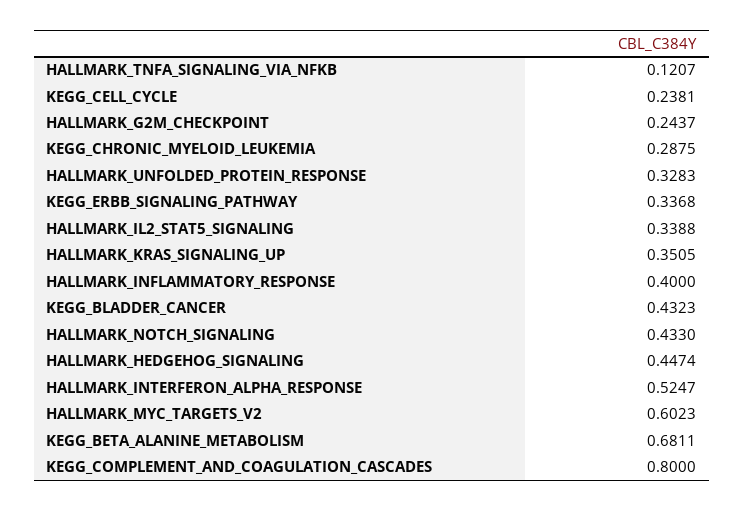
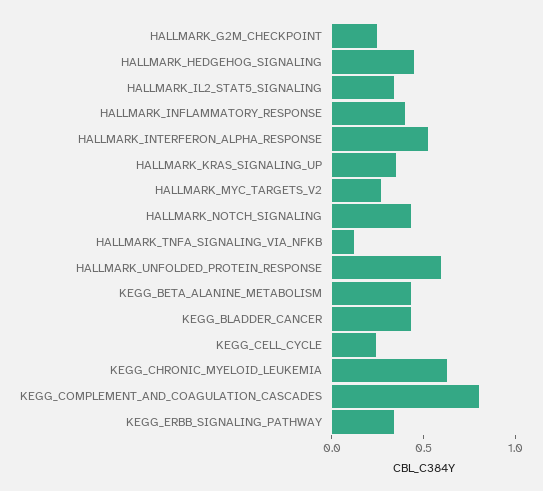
KEGG_CHRONIC_MYELOID_LEUKEMIA: 0.2875 -> 0.6
HALLMARK_UNFOLDED_PROTEIN_RESPONSE: 0.3283 -> 0.6
HALLMARK_MYC_TARGETS_V2: 0.6023 -> 0.3
KEGG_BETA_ALANINE_METABOLISM: 0.6811 -> 0.4

